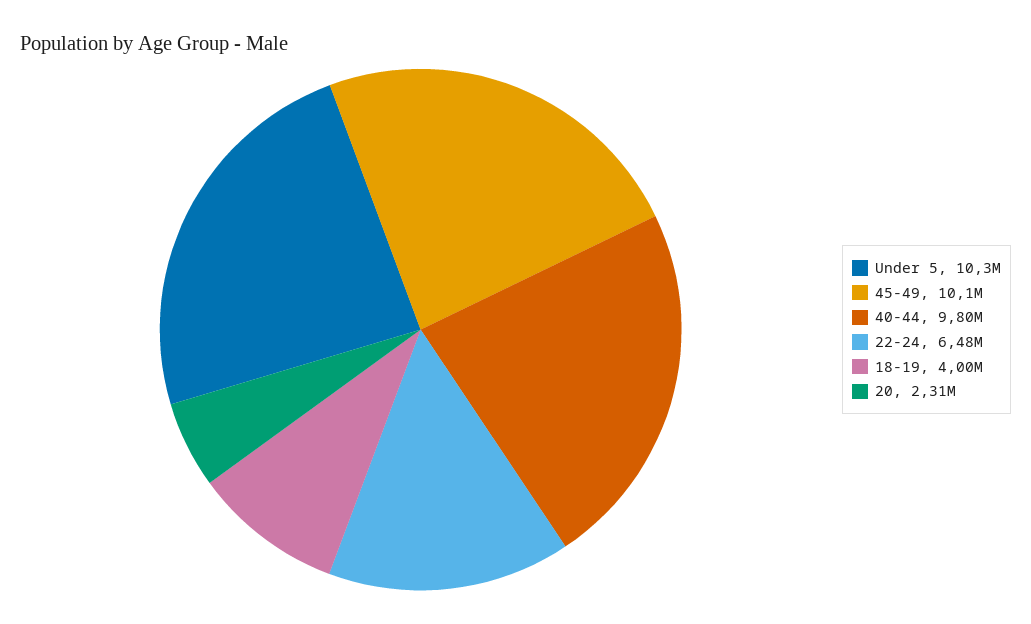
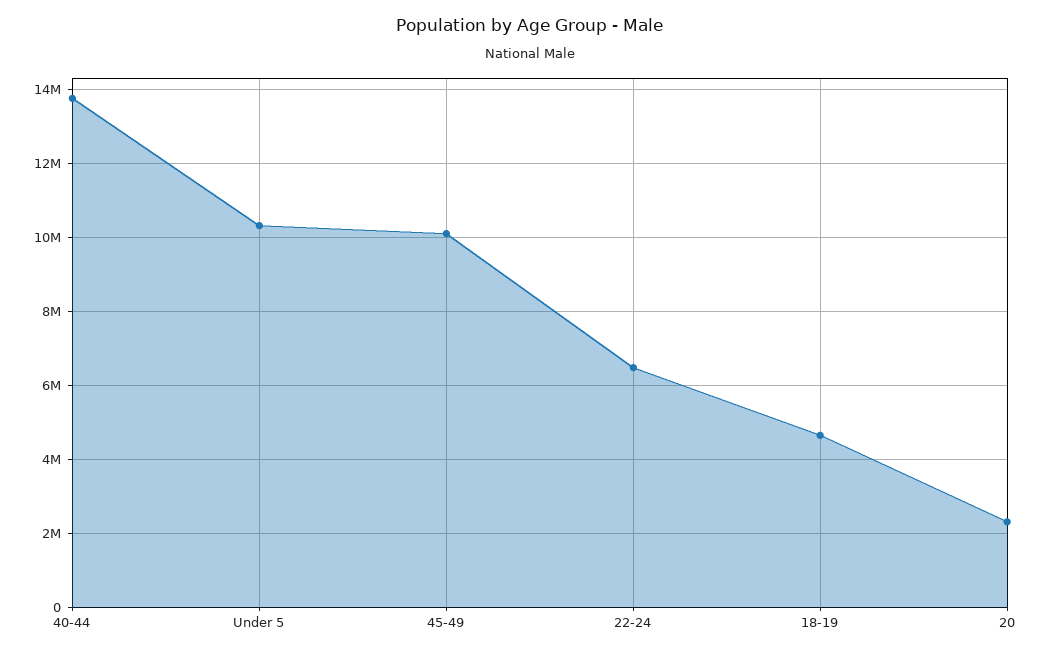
40-44: 9800000 -> 13800000
18-19: 4000000 -> 4600000

